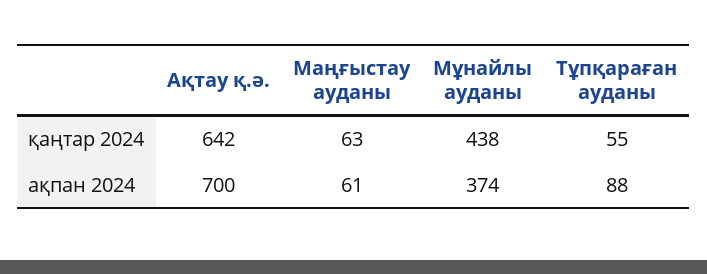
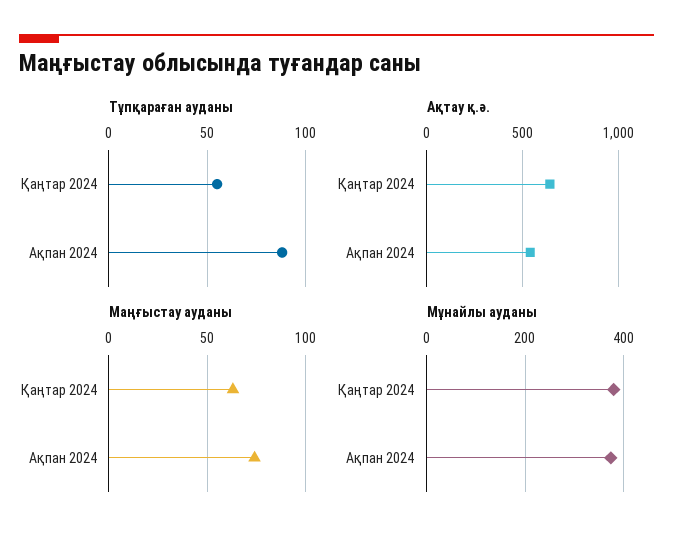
Мұнайлы ауданы, қаңтар 2024: 438 -> 380
Ақтау қ.ә., ақпан 2024: 700 -> 550
Маңғыстау ауданы, ақпан 2024: 61 -> 75

